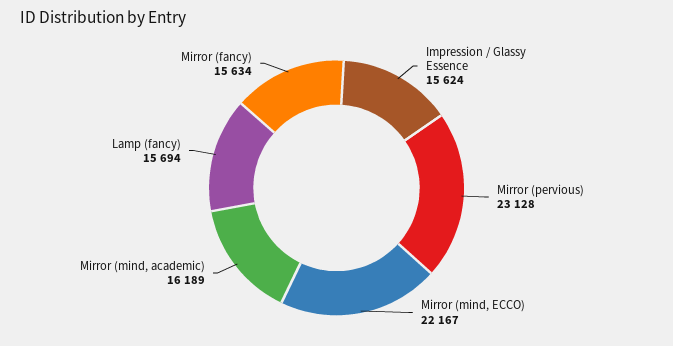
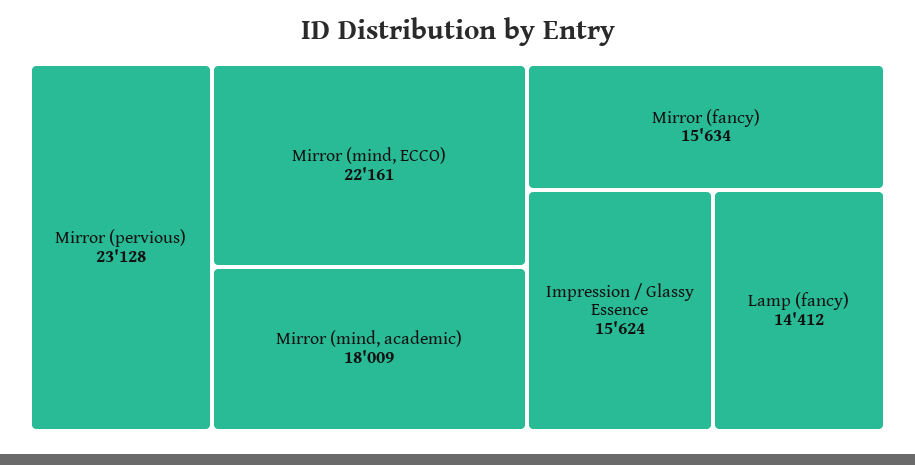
Mirror (mind, ECCO): 22167 -> 22161
Mirror (mind, academic): 16189 -> 18009
Lamp (fancy): 15694 -> 14412

